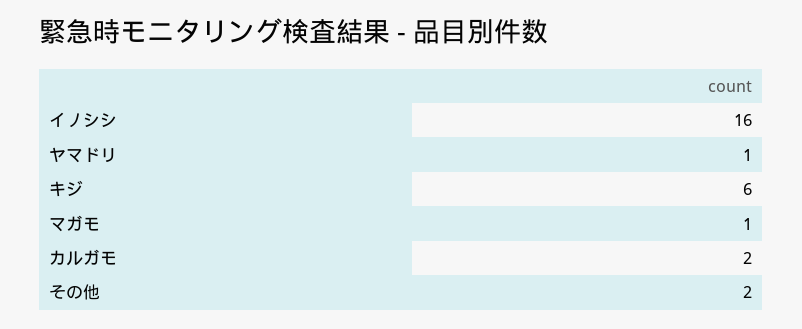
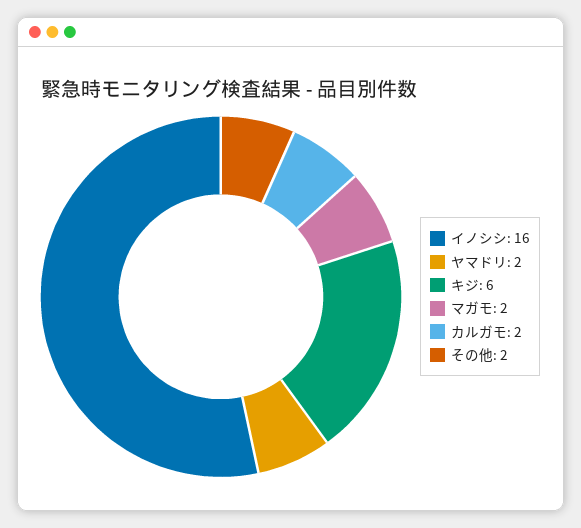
ヤマドリ: 1 -> 2
マガモ: 1 -> 2

